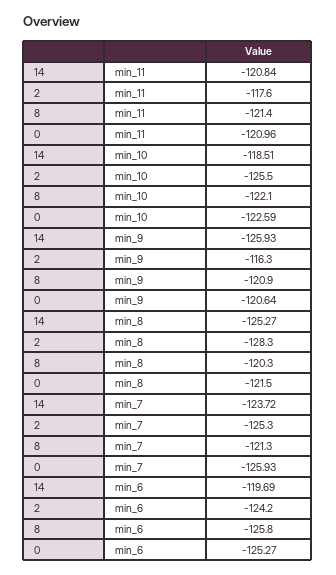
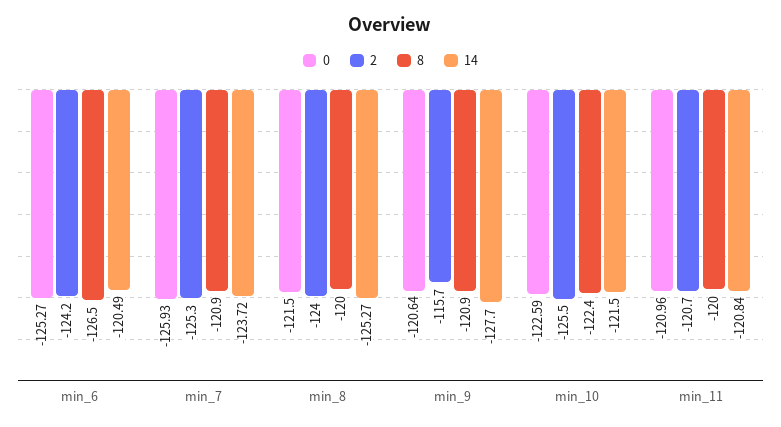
2, min_11: -117.6 -> -120.7
8, min_11: -121.4 -> -120
14, min_10: -118.51 -> -121.5
8, min_10: -122.1 -> -122.4
14, min_9: -125.93 -> -127.7
2, min_9: -116.3 -> -115.7
2, min_8: -128.3 -> -124
8, min_8: -120.3 -> -120
8, min_7: -121.3 -> -120.9
14, min_6: -119.69 -> -120.49
8, min_6: -125.8 -> -126.5

